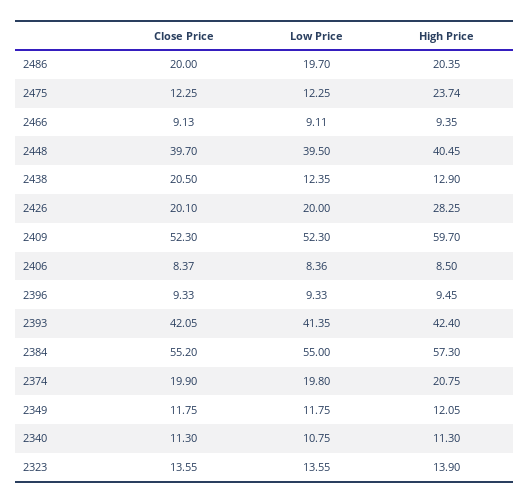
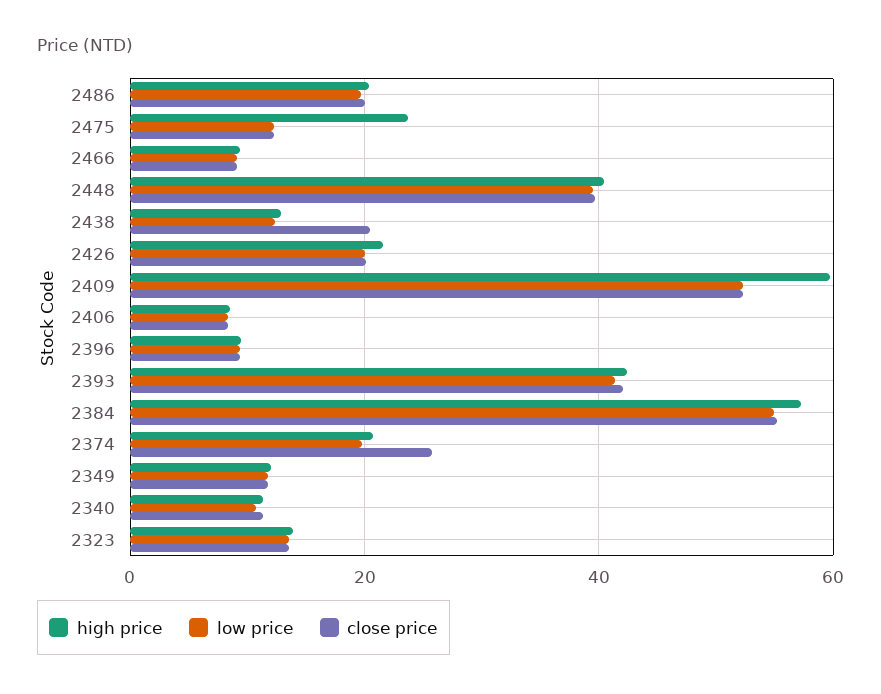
High Price, 2426: 28.25 -> 22
Close Price, 2374: 19.9 -> 26

